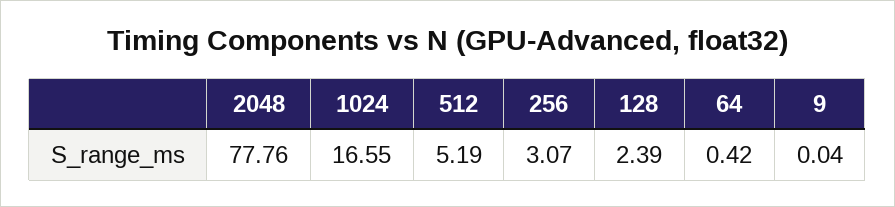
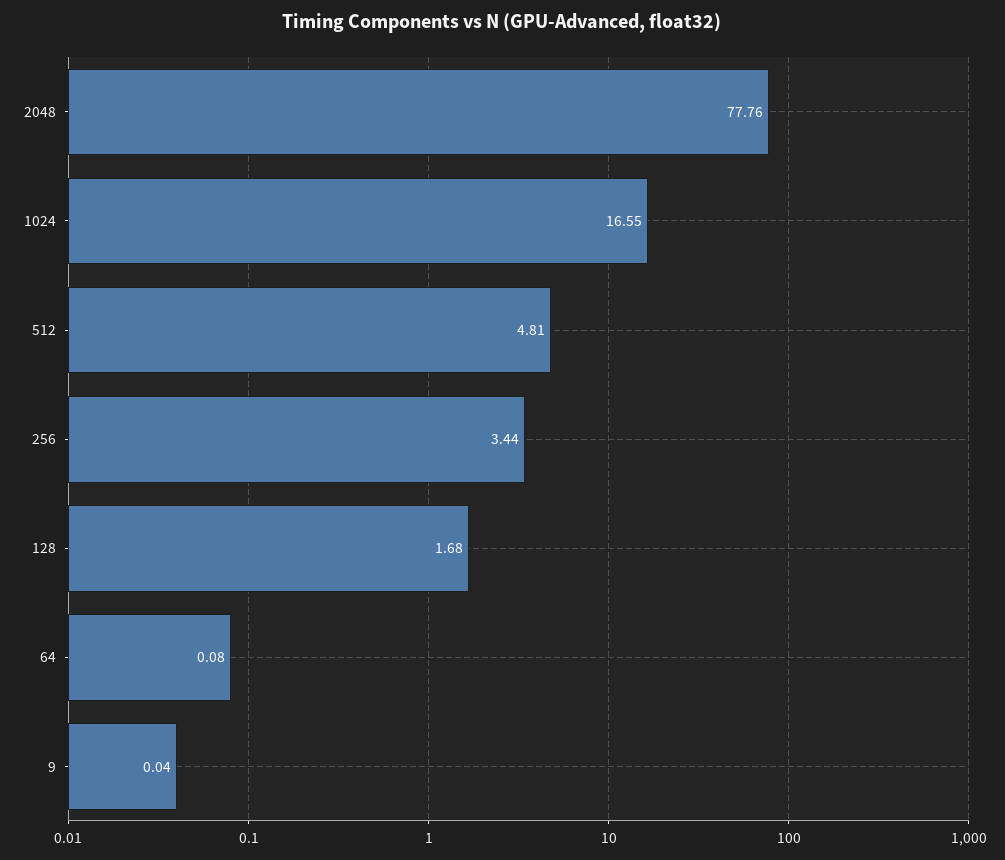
512: 5.19 -> 4.81
256: 3.07 -> 3.44
128: 2.39 -> 1.68
64: 0.42 -> 0.08

